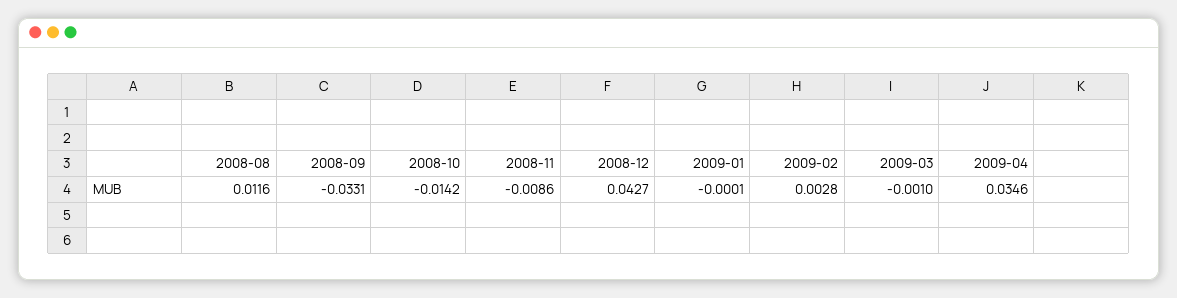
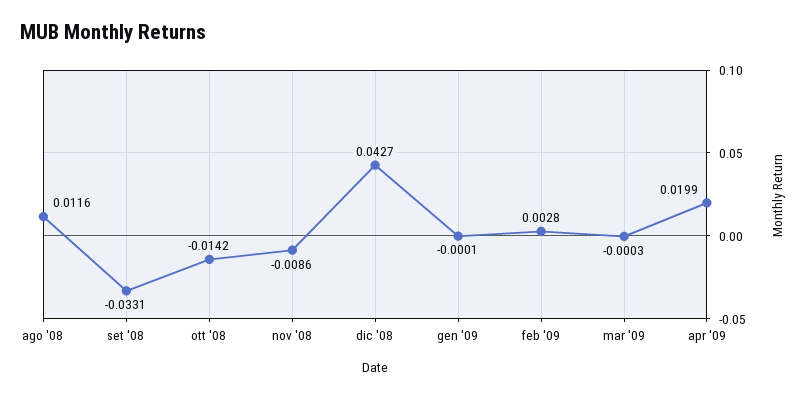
2009-03: -0.001 -> -0.0003
2009-04: 0.0346 -> 0.0199

